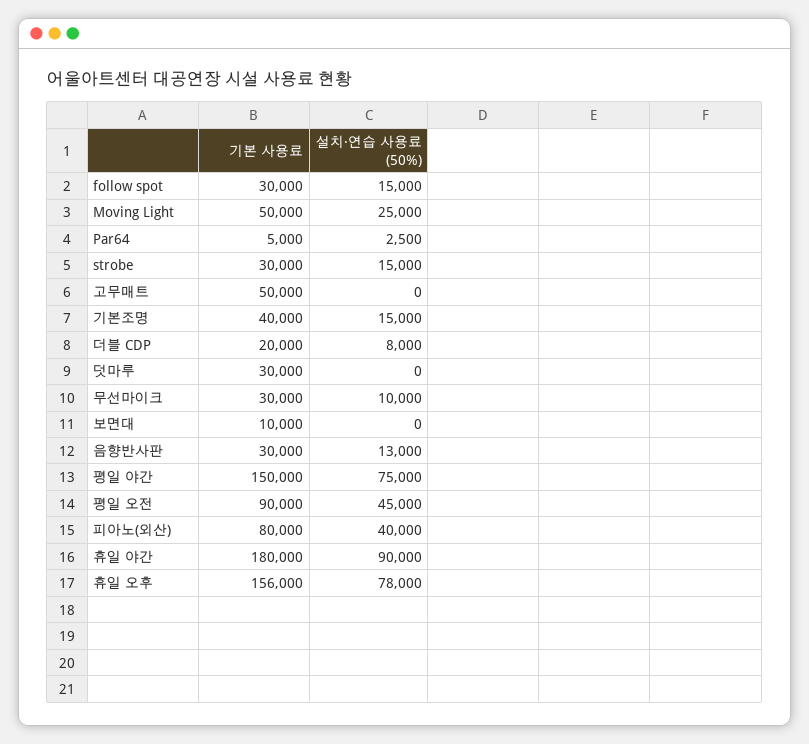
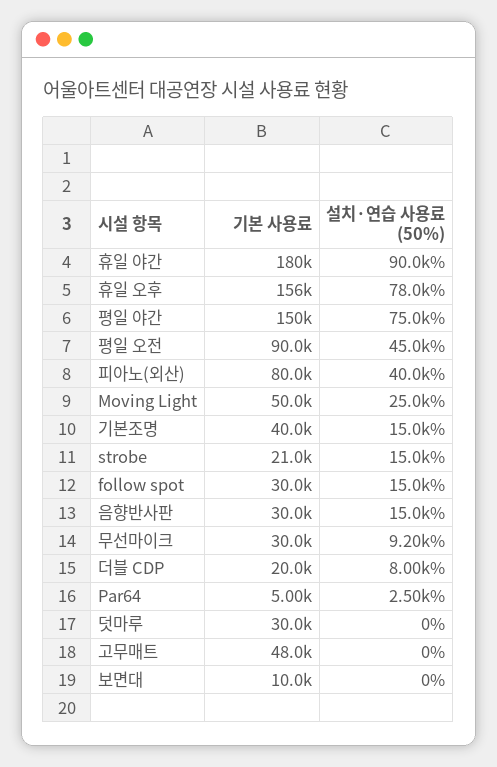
기본 사용료, strobe: 30000 -> 21000
기본 사용료, 고무매트: 50000 -> 48000
설치·연습 사용료 (50%), 무선마이크: 10000 -> 9200
설치·연습 사용료 (50%), 음향반사판: 13000 -> 15000

